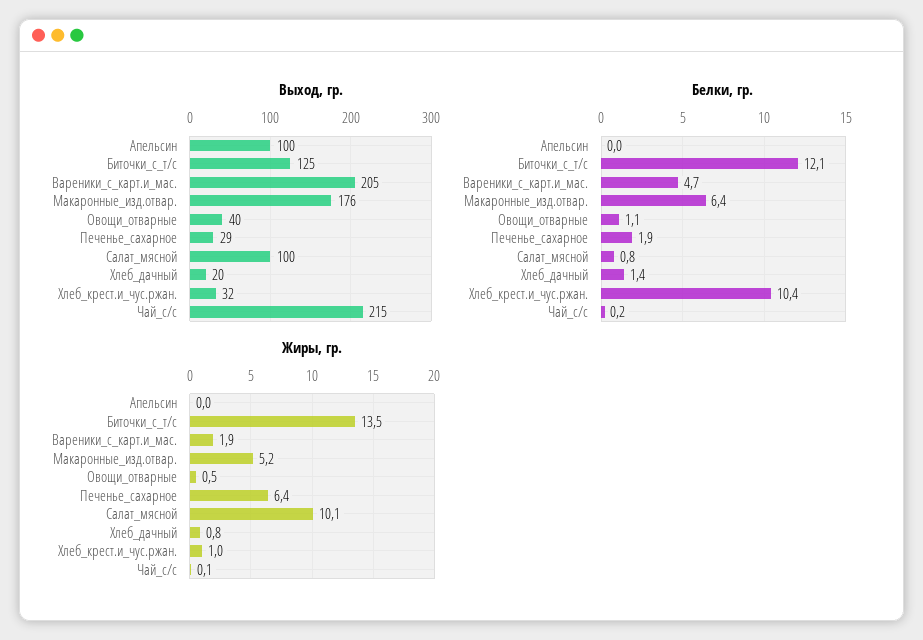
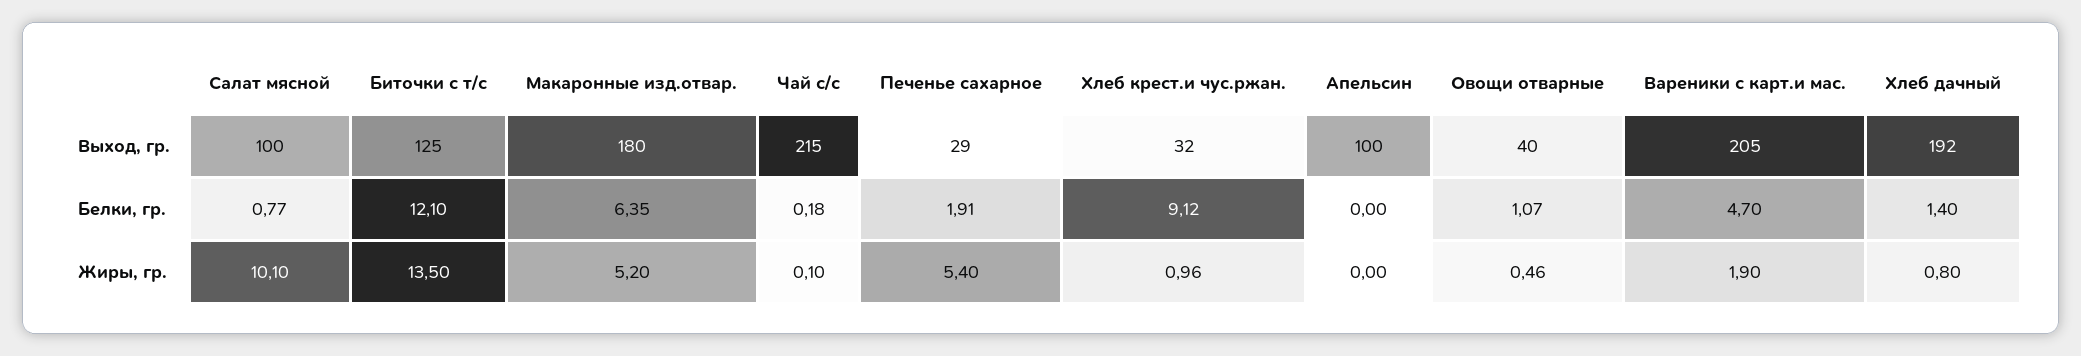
Выход, гр., Макаронные_изд.отвар.: 176 -> 180
Выход, гр., Хлеб_дачный: 20 -> 192
Белки, гр., Хлеб_крест.и_чус.ржан.: 10.4 -> 9.12
Жиры, гр., Печенье_сахарное: 6.4 -> 5.4

